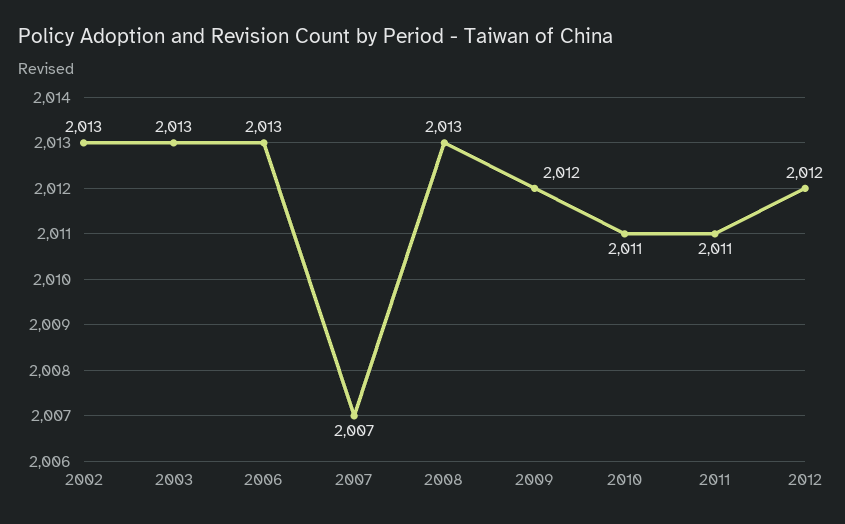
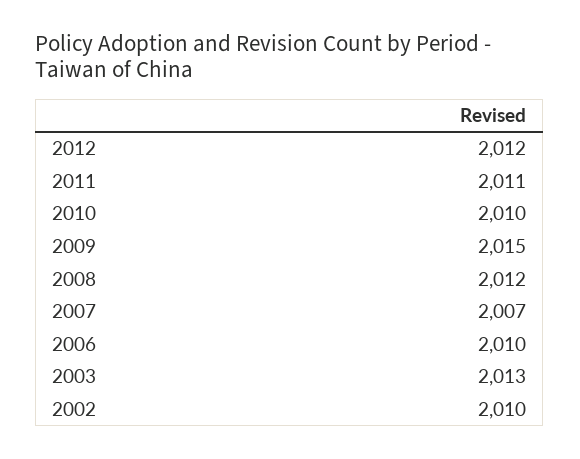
2002: 2013 -> 2010
2006: 2013 -> 2010
2008: 2013 -> 2012
2009: 2012 -> 2015
2010: 2011 -> 2010

